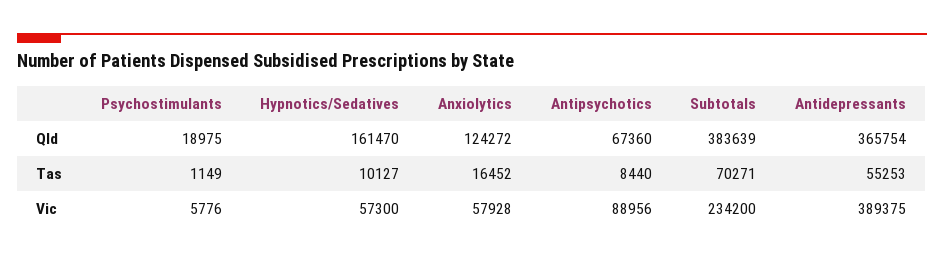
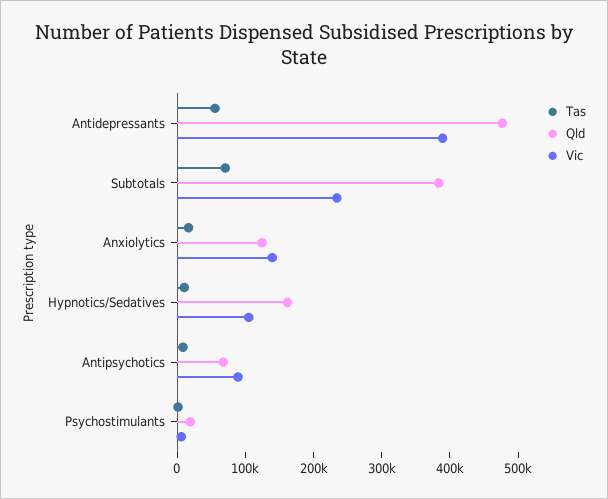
Qld, Antidepressants: 365754 -> 480000
Vic, Hypnotics/Sedatives: 57300 -> 100000
Vic, Anxiolytics: 57928 -> 140000

